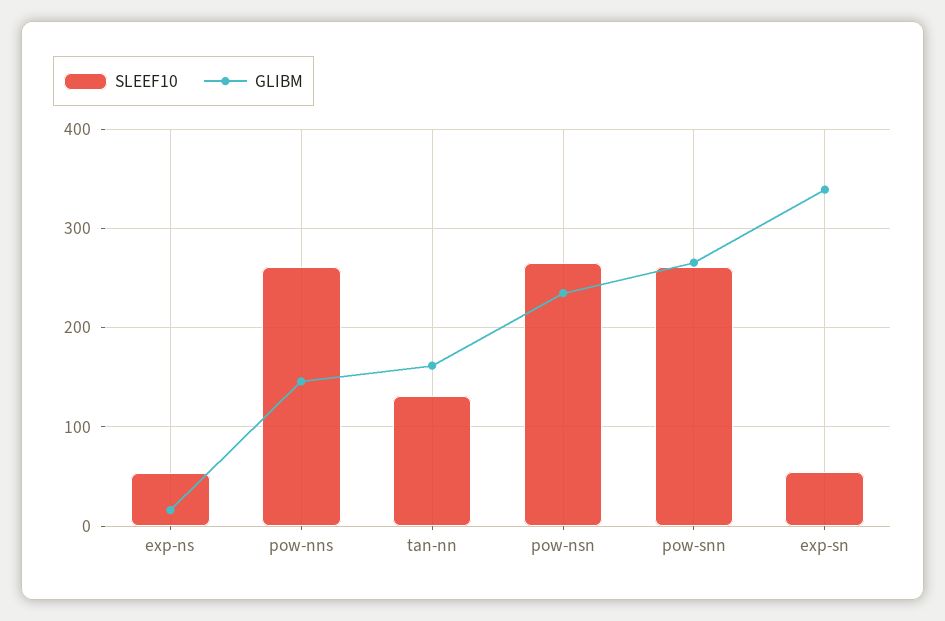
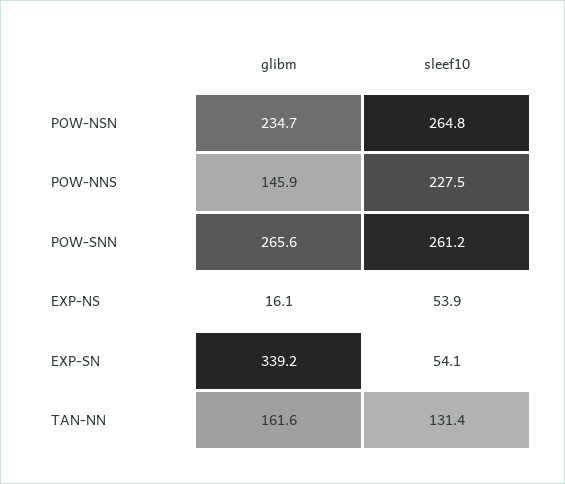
SLEEF10, pow-nns: 260 -> 227.5

